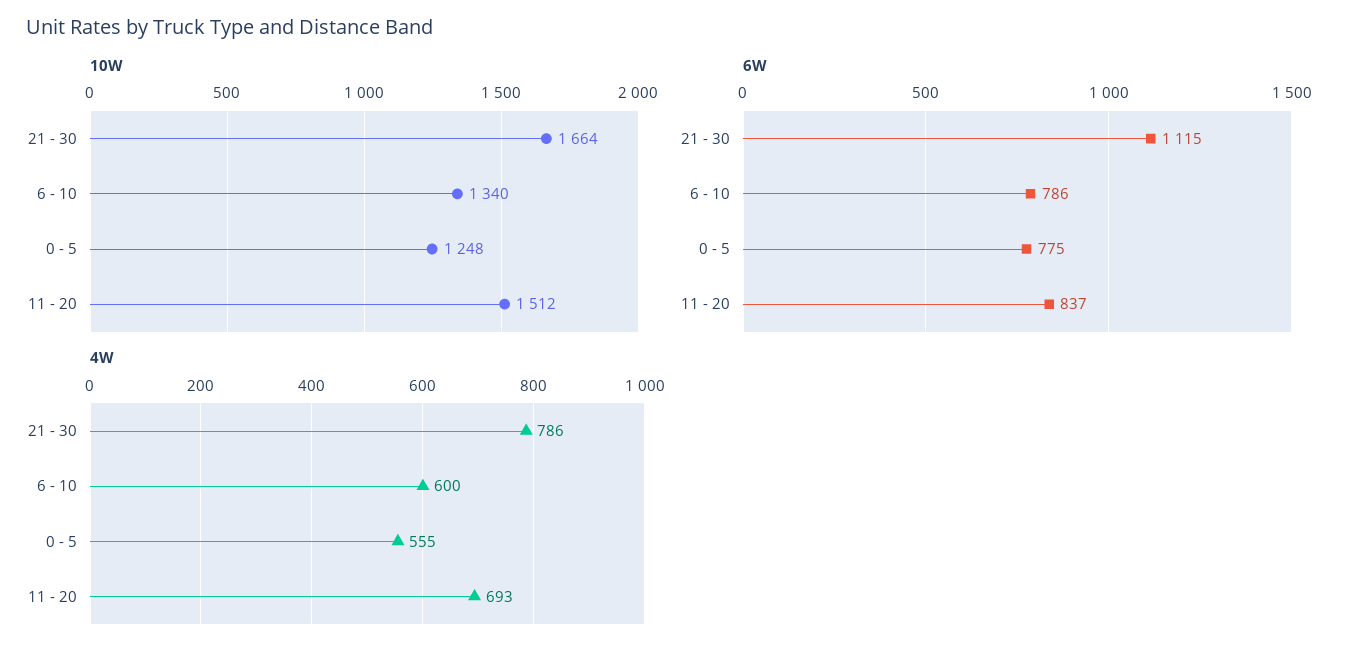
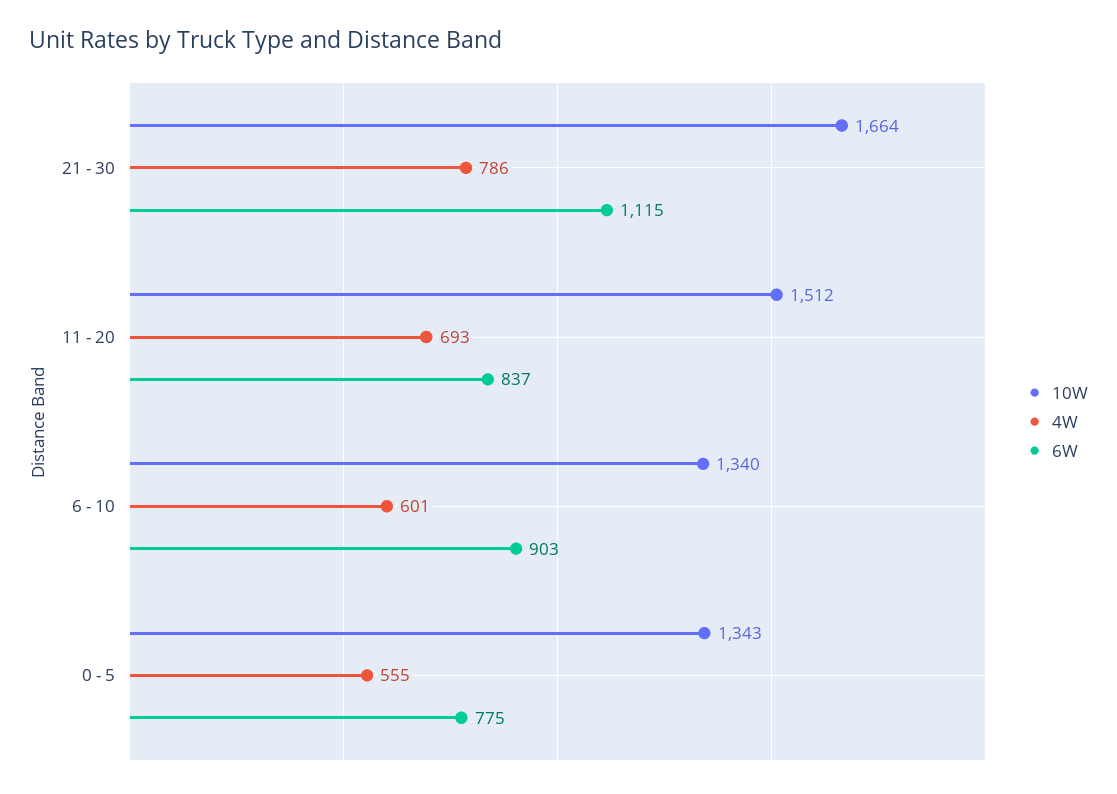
10W, 0 - 5: 1248 -> 1343
6W, 6 - 10: 786 -> 903
4W, 6 - 10: 600 -> 601

